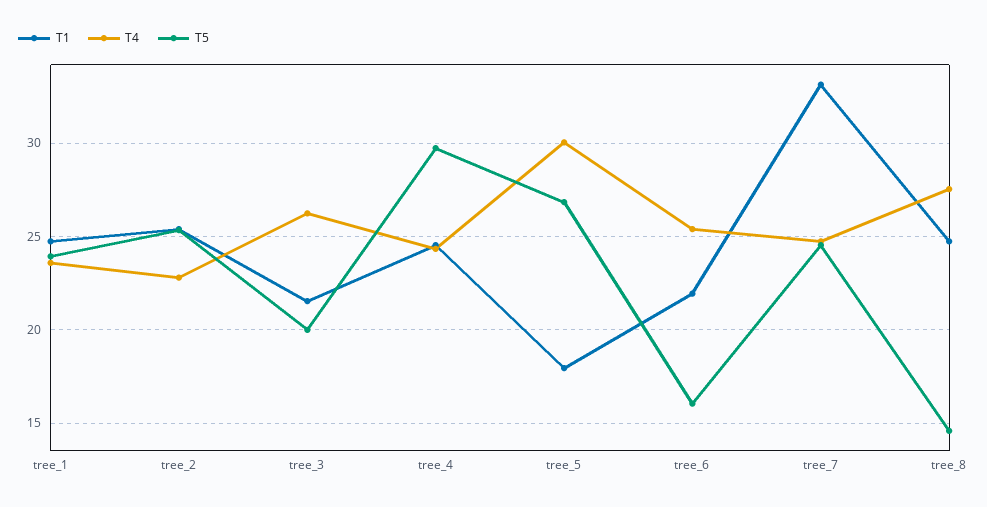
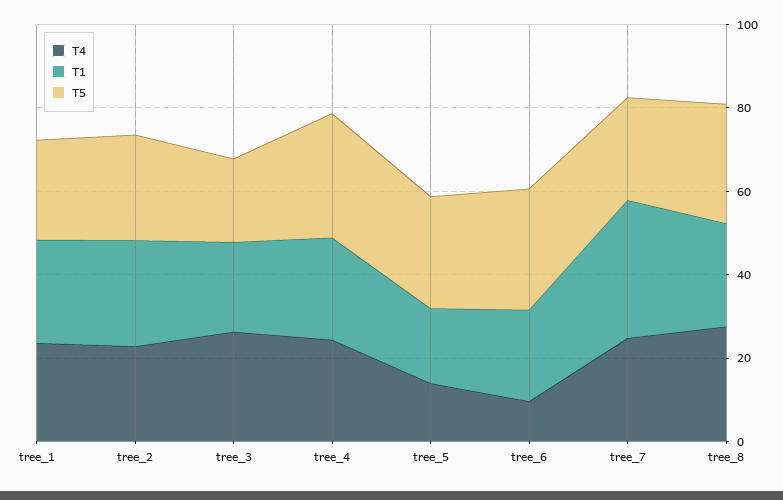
T4, tree_5: 30 -> 15
T4, tree_6: 25.5 -> 10
T5, tree_6: 16 -> 30
T5, tree_8: 14.5 -> 30

